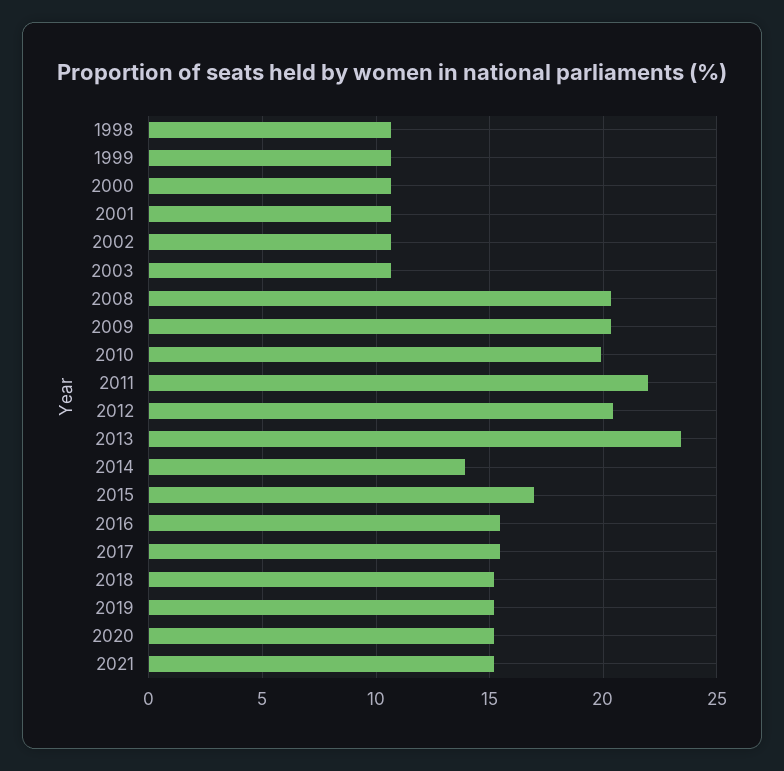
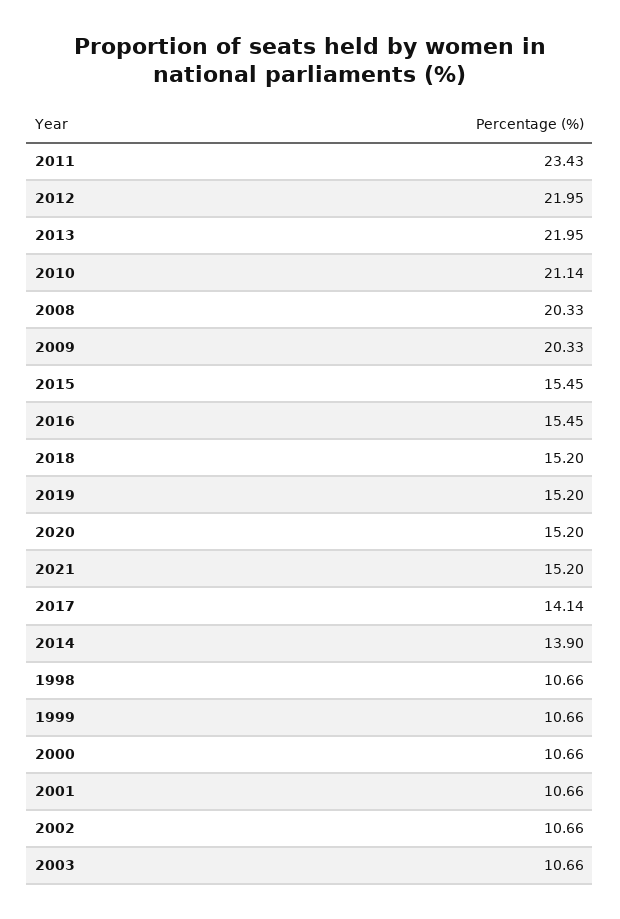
2010: 20 -> 21.14
2011: 22 -> 23.43
2012: 20.5 -> 21.95
2013: 23.5 -> 21.95
2015: 17 -> 15.45
2017: 15.5 -> 14.14

